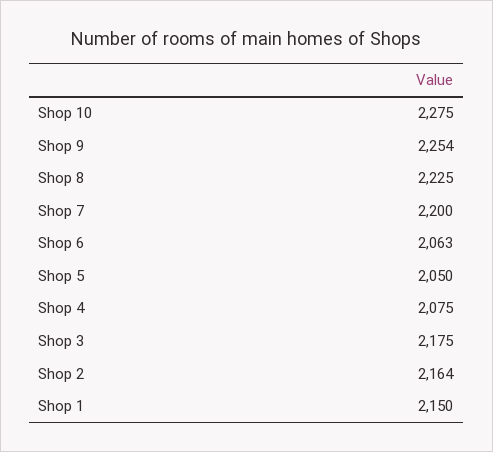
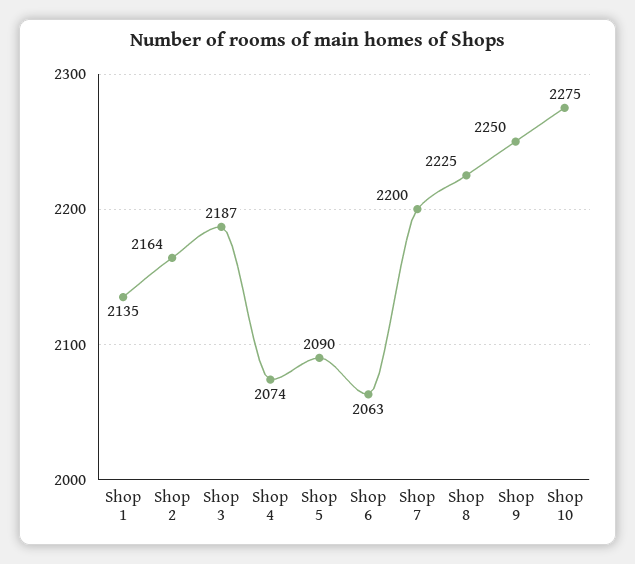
Shop 9: 2254 -> 2250
Shop 5: 2050 -> 2090
Shop 4: 2075 -> 2074
Shop 3: 2175 -> 2187
Shop 1: 2150 -> 2135

